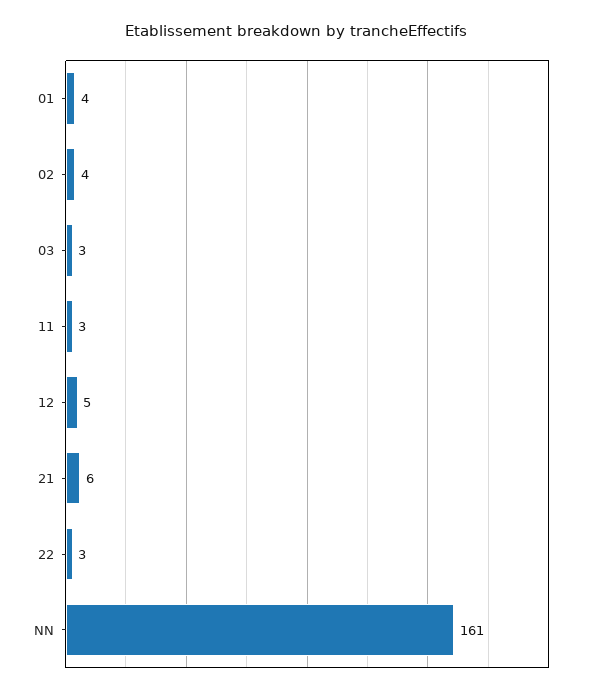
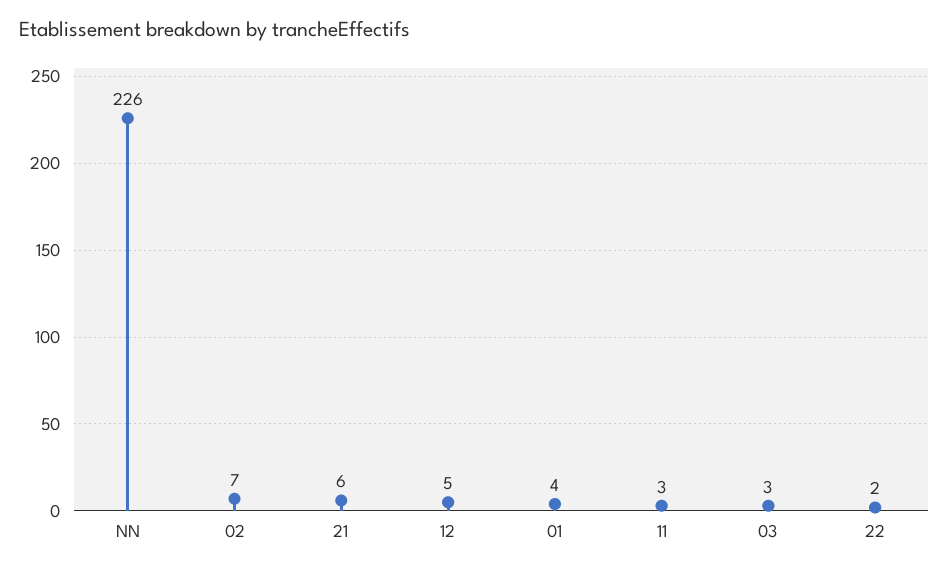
02: 4 -> 7
22: 3 -> 2
NN: 161 -> 226

